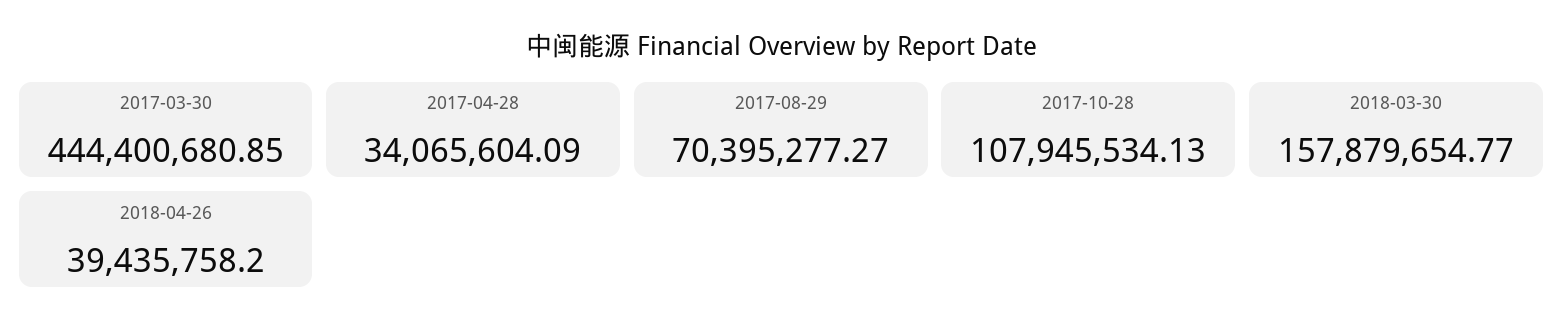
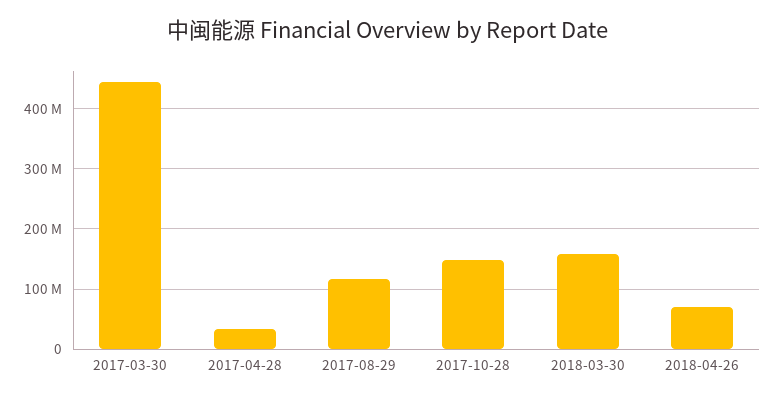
2017-08-29: 70395277.27 -> 120000000
2017-10-28: 107945534.13 -> 150000000
2018-04-26: 39435758.2 -> 70000000

